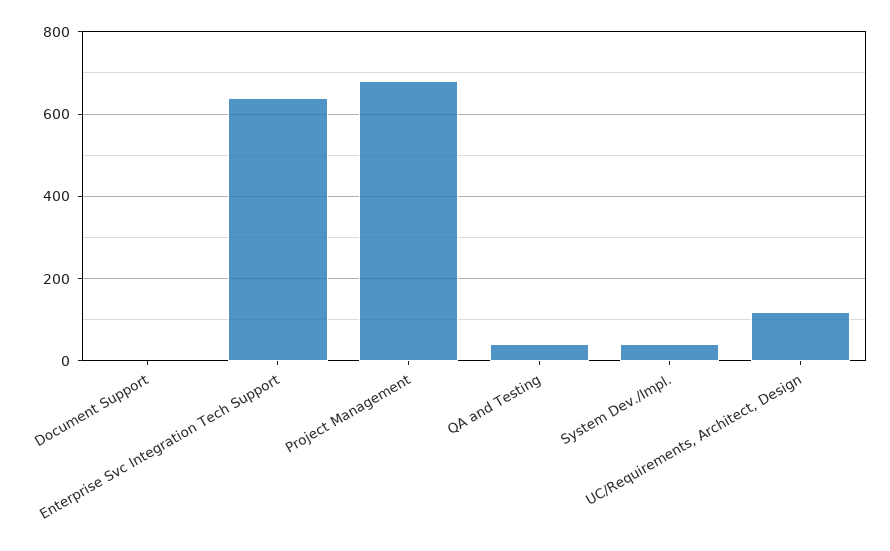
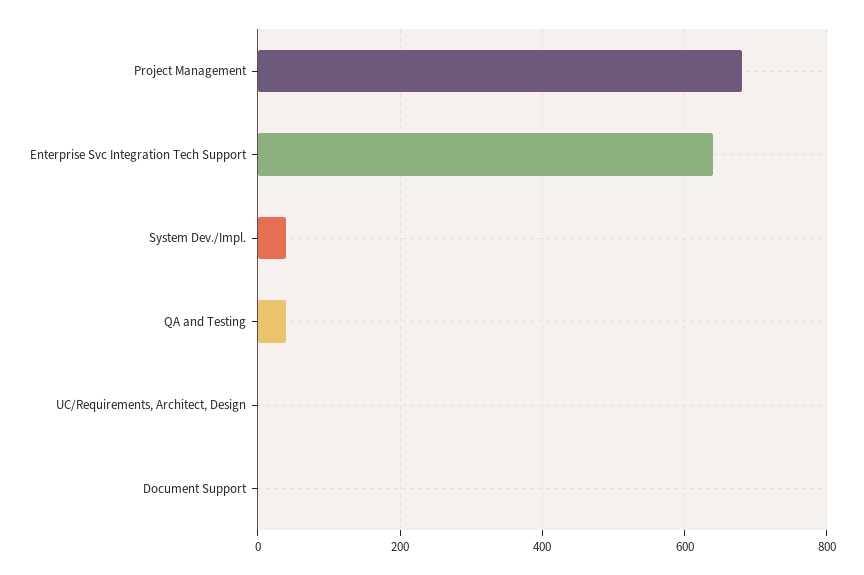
UC/Requirements, Architect, Design: 120 -> 0

